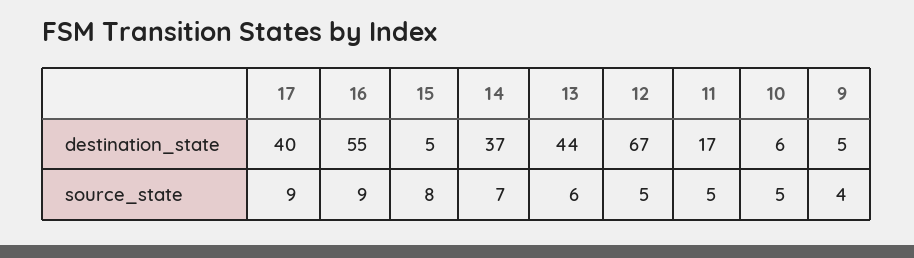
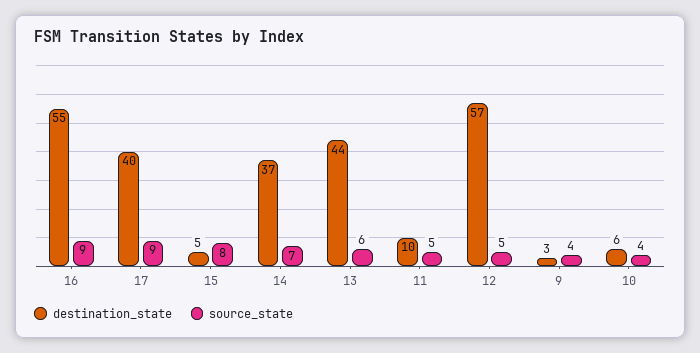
destination_state, 12: 67 -> 57
destination_state, 11: 17 -> 10
destination_state, 9: 5 -> 3
source_state, 10: 5 -> 4

